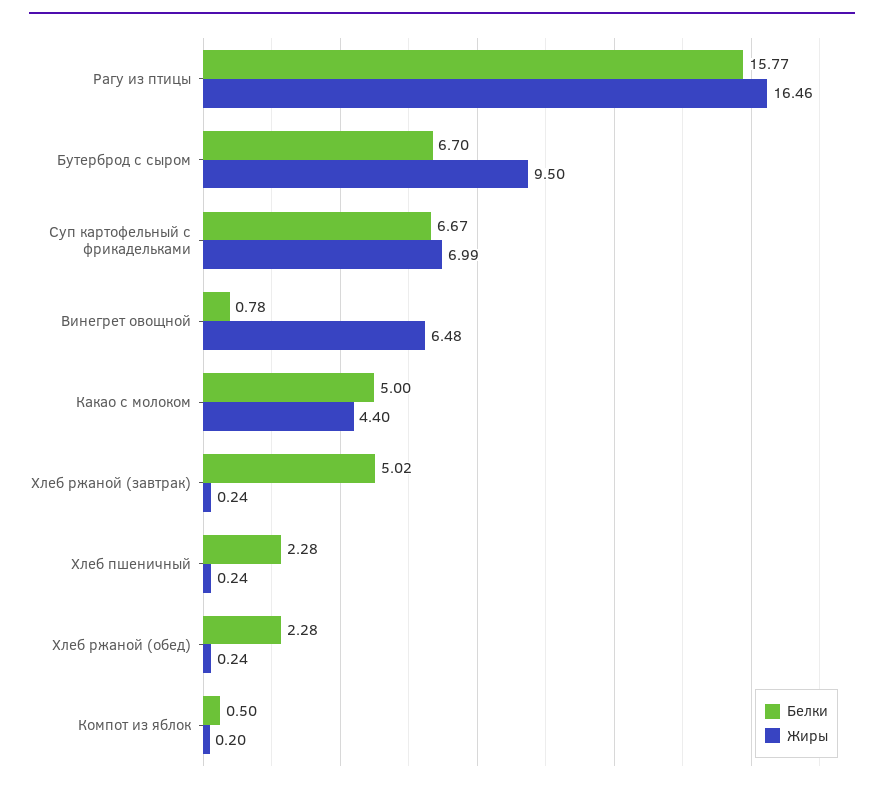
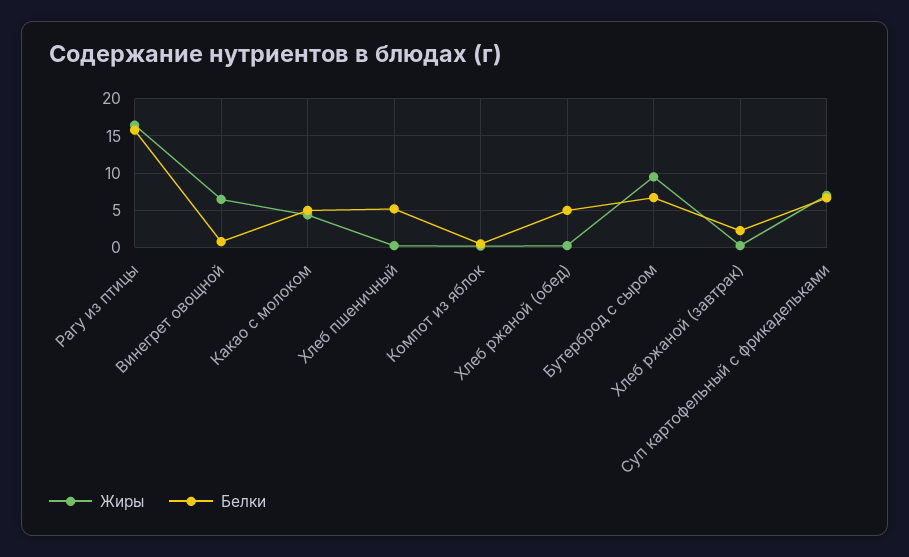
Белки, Хлеб ржаной (завтрак): 5.02 -> 2
Белки, Хлеб пшеничный: 2.28 -> 5
Белки, Хлеб ржаной (обед): 2.28 -> 5

